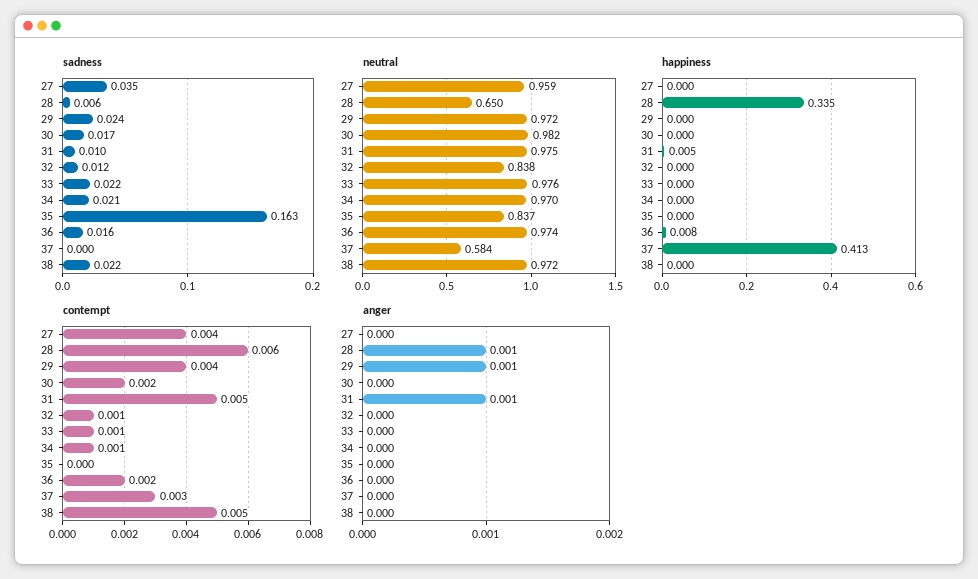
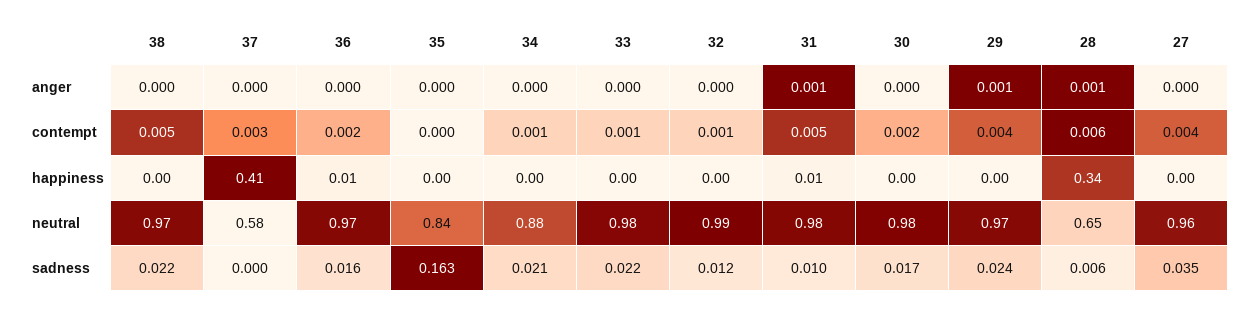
neutral, 32: 0.838 -> 0.99
neutral, 34: 0.97 -> 0.88

